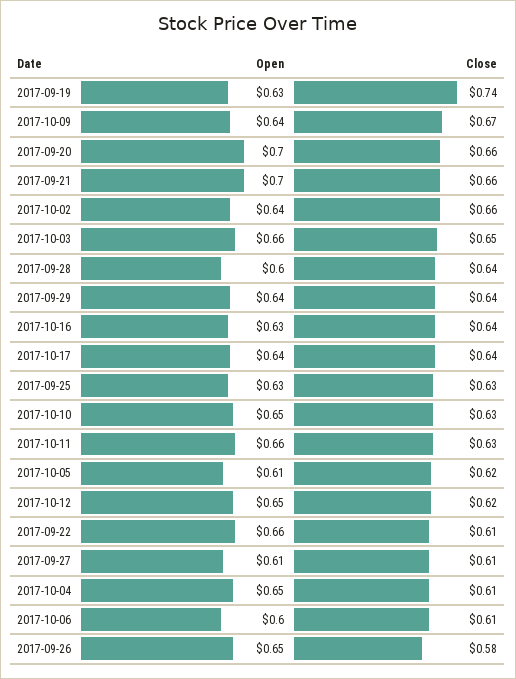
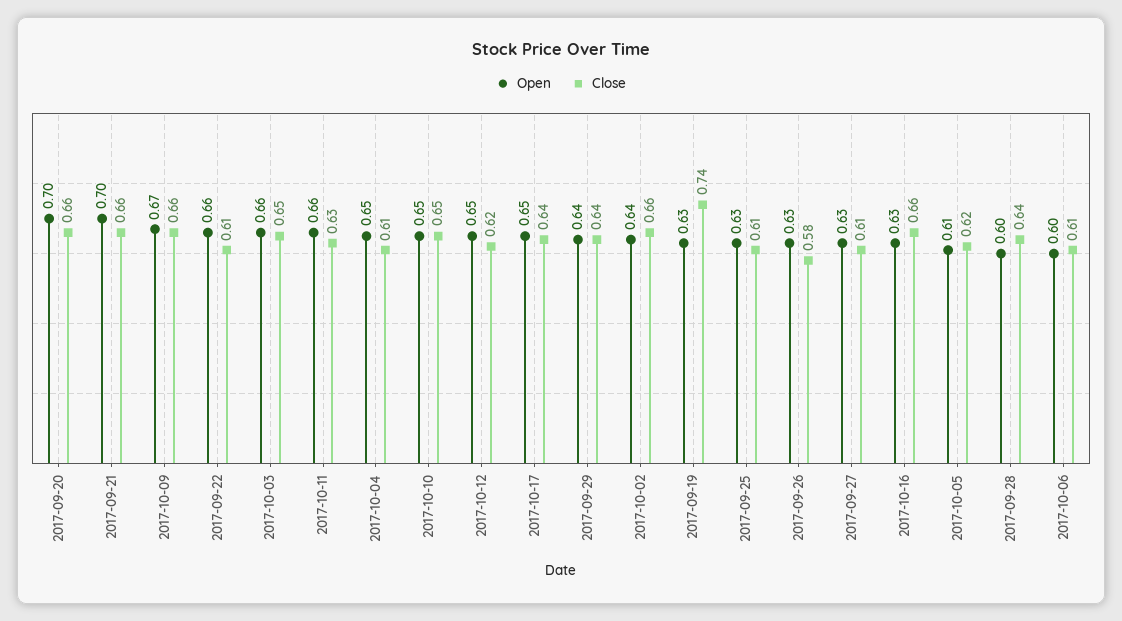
Open, 2017-10-09: 0.64 -> 0.67
Close, 2017-10-09: 0.67 -> 0.66
Close, 2017-10-16: 0.64 -> 0.66
Open, 2017-10-17: 0.64 -> 0.65
Close, 2017-09-25: 0.63 -> 0.61
Close, 2017-10-10: 0.63 -> 0.65
Open, 2017-09-27: 0.61 -> 0.63
Open, 2017-09-26: 0.65 -> 0.63

